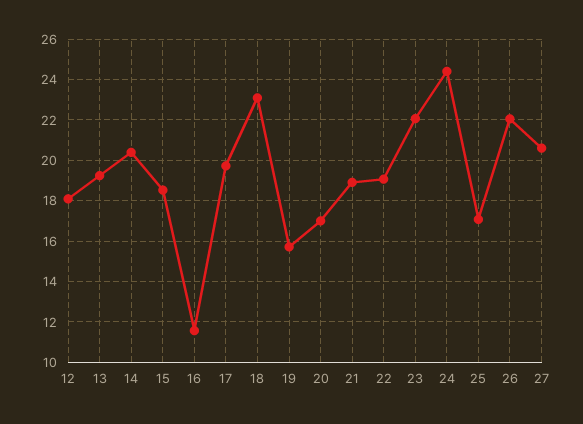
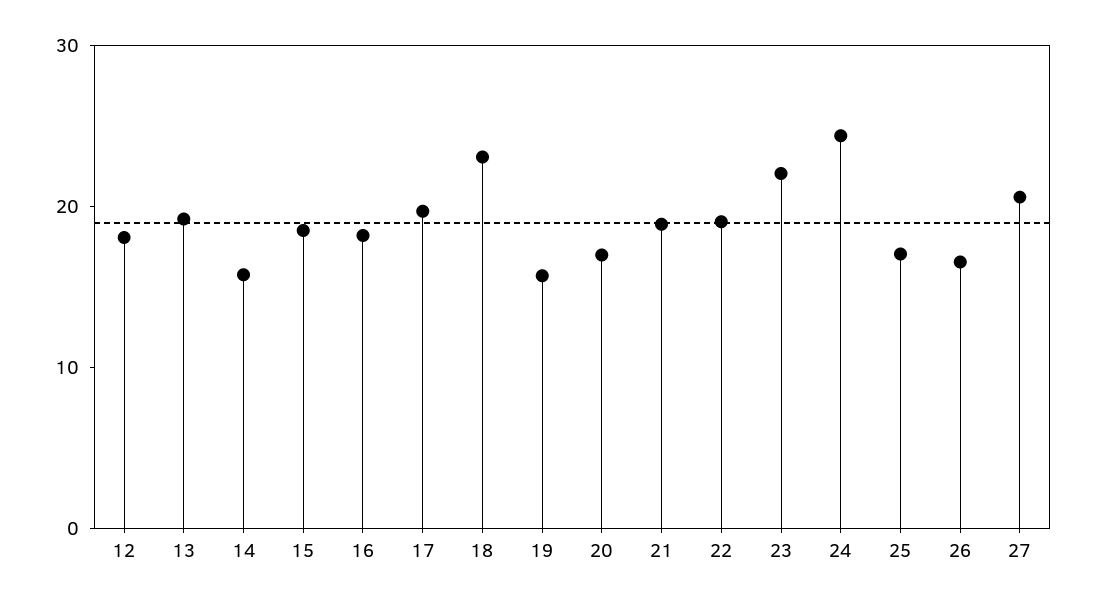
14: 20.5 -> 16
16: 11.5 -> 18
26: 22 -> 16

